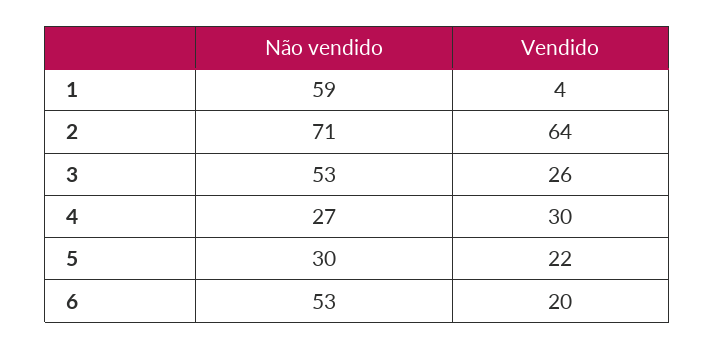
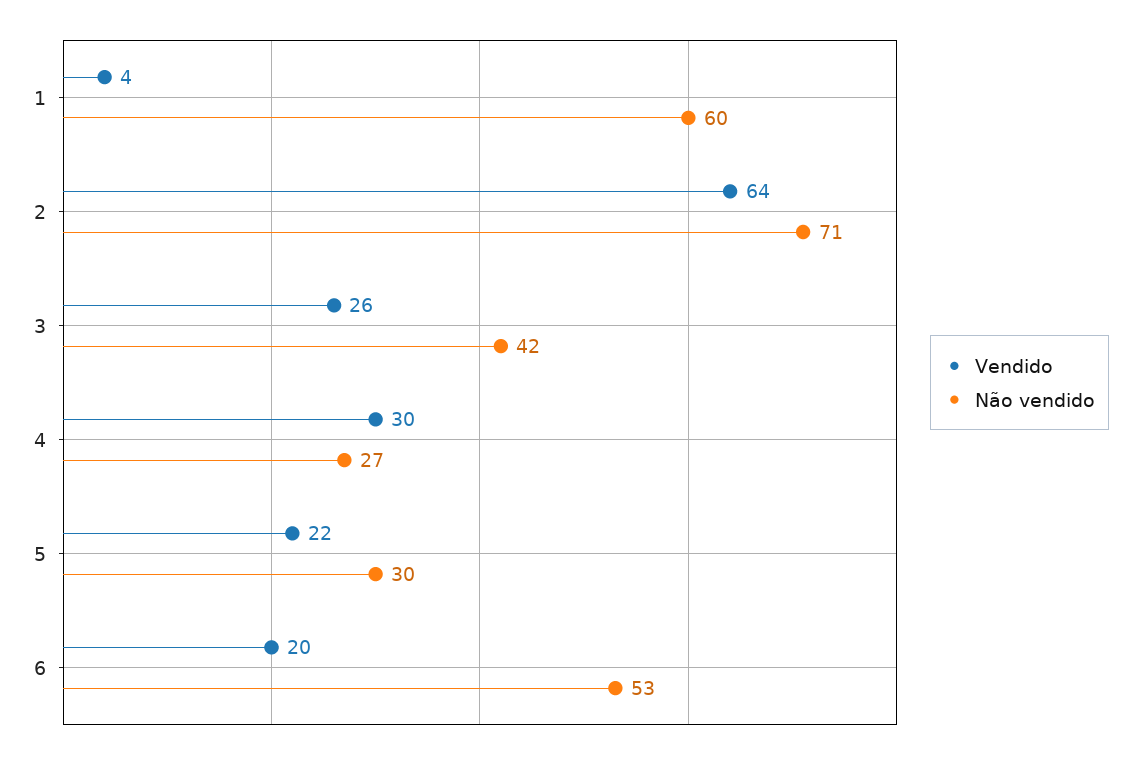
Não vendido, 1: 59 -> 60
Não vendido, 3: 53 -> 42

